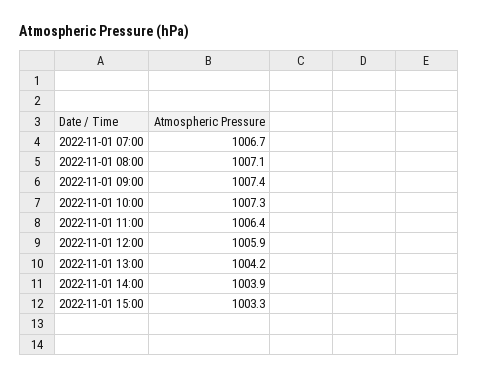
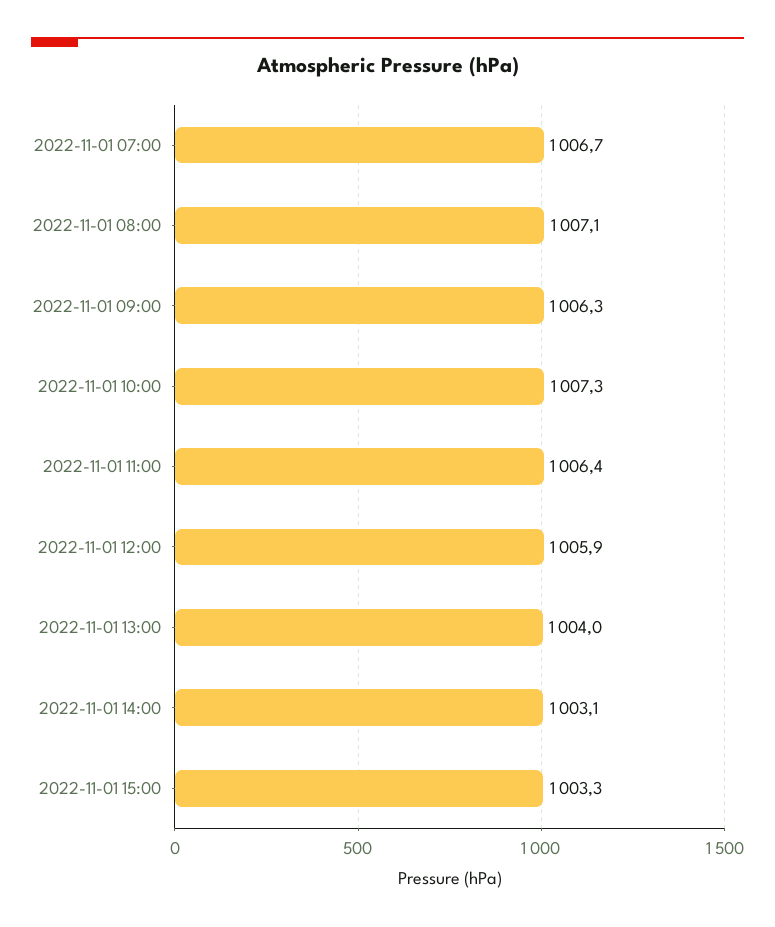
2022-11-01 09:00: 1007.4 -> 1006.3
2022-11-01 13:00: 1004.2 -> 1004
2022-11-01 14:00: 1003.9 -> 1003.1

